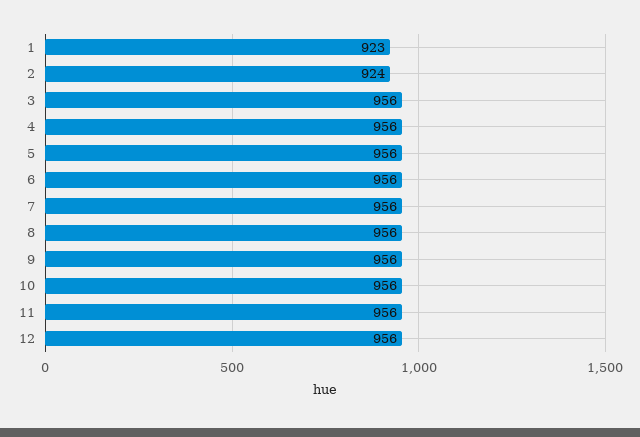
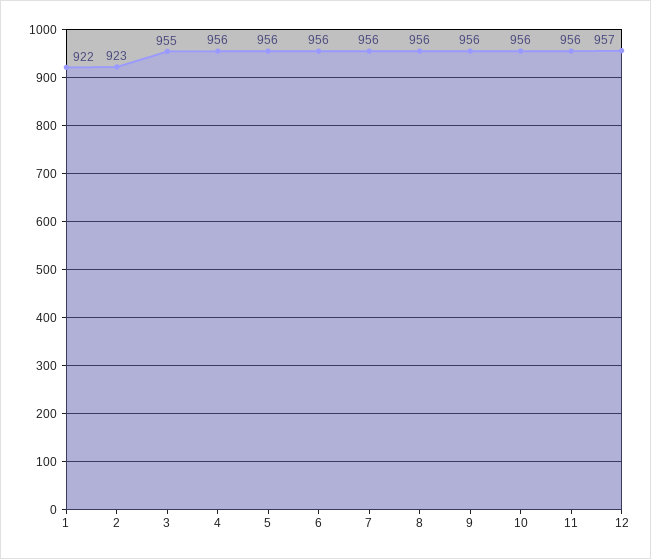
1: 923 -> 922
2: 924 -> 923
3: 956 -> 955
12: 956 -> 957

